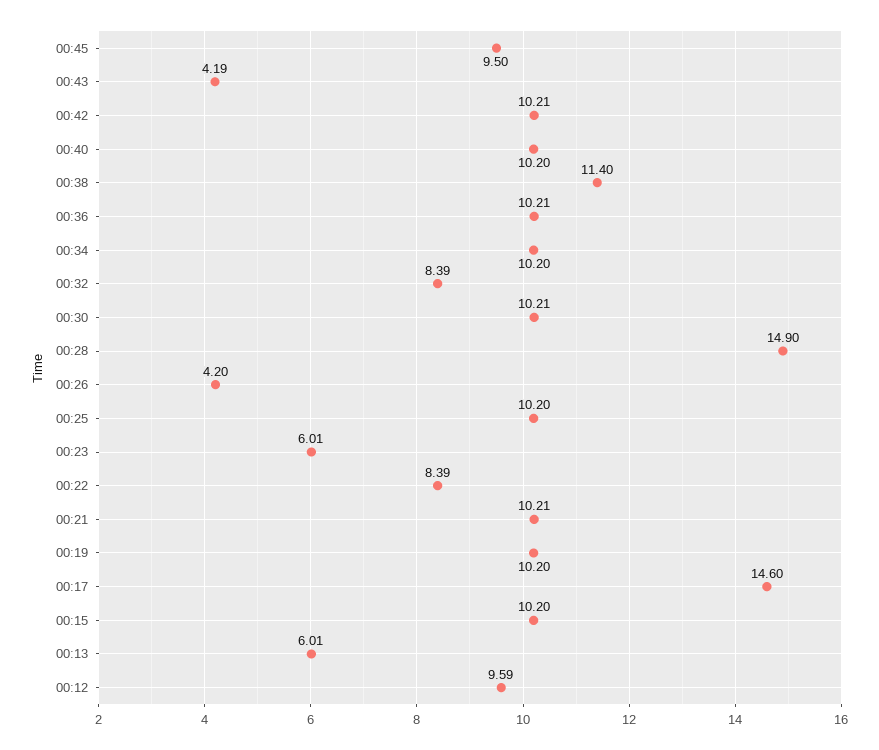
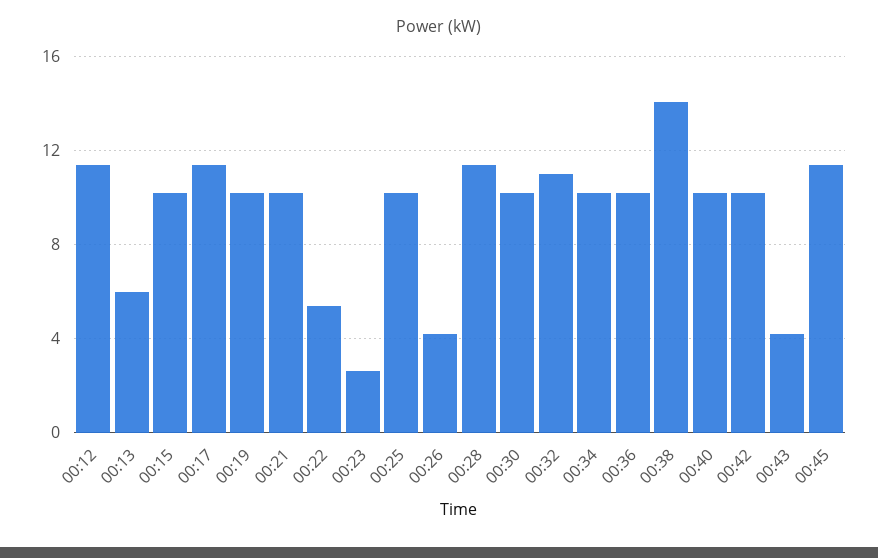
00:45: 9.5 -> 11.5
00:38: 11.4 -> 14
00:32: 8.39 -> 11
00:28: 14.9 -> 11.5
00:23: 6.01 -> 2.5
00:22: 8.39 -> 5.5
00:17: 14.6 -> 11.5
00:12: 9.59 -> 11.5

